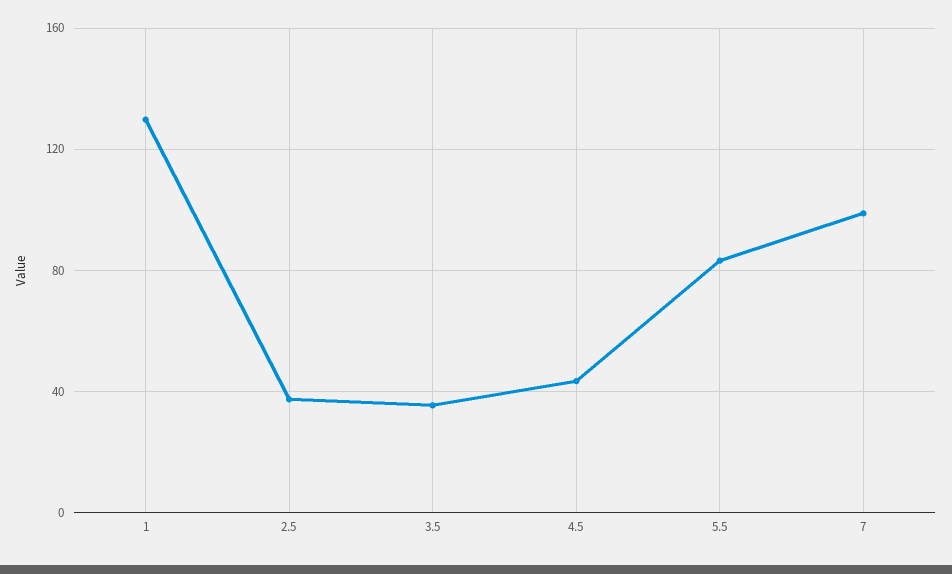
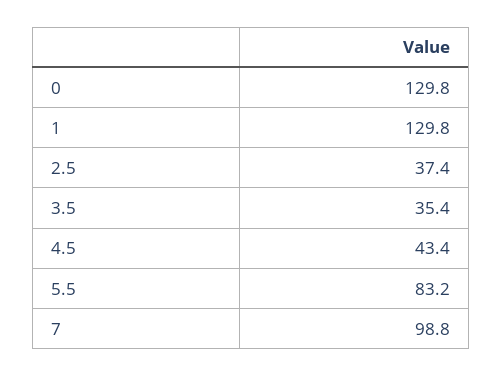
0: none -> 129.8

